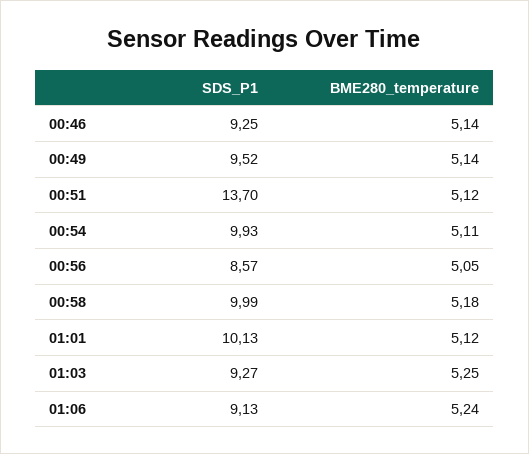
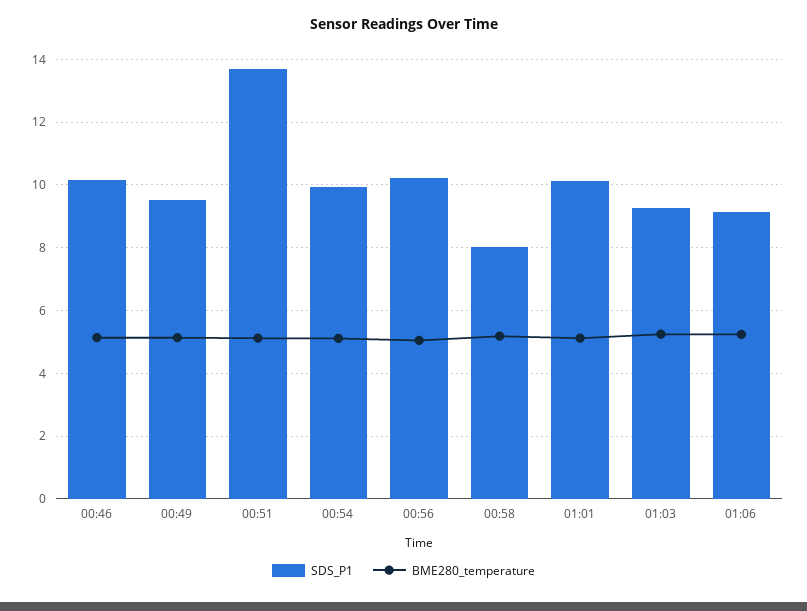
SDS_P1, 00:46: 9.25 -> 10.2
SDS_P1, 00:56: 8.57 -> 10.2
SDS_P1, 00:58: 9.99 -> 8

